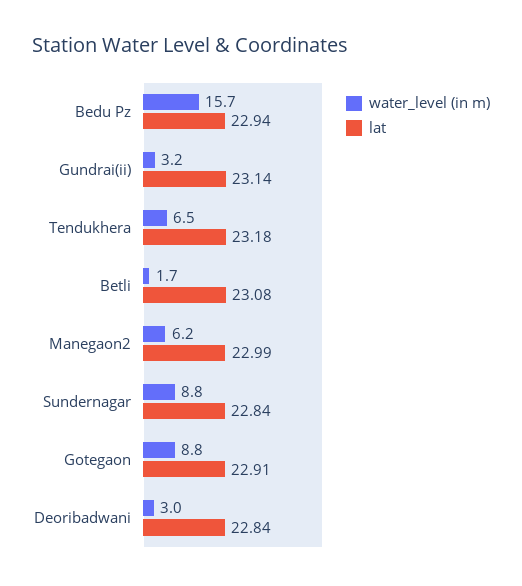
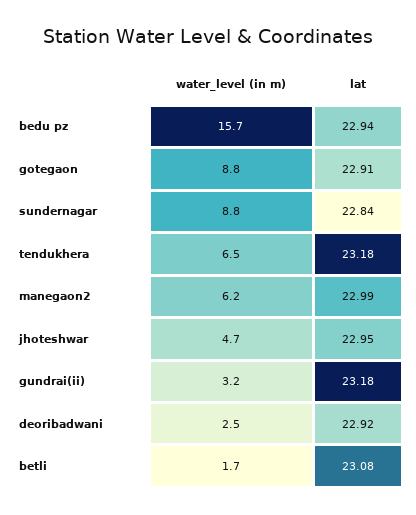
lat, Gundrai(ii): 23.14 -> 23.18
water_level (in m), Deoribadwani: 3 -> 2.5
lat, Deoribadwani: 22.84 -> 22.92
water_level (in m), jhoteshwar: none -> 4.7
lat, jhoteshwar: none -> 22.95

